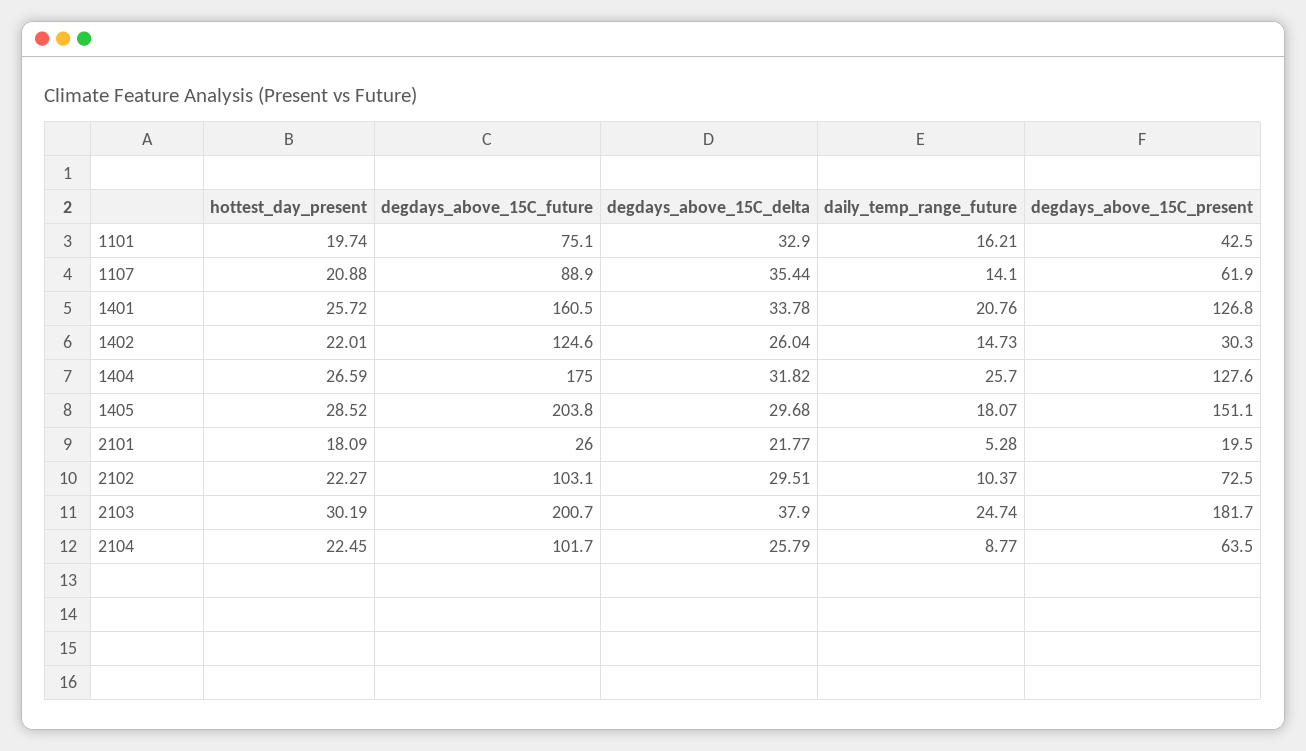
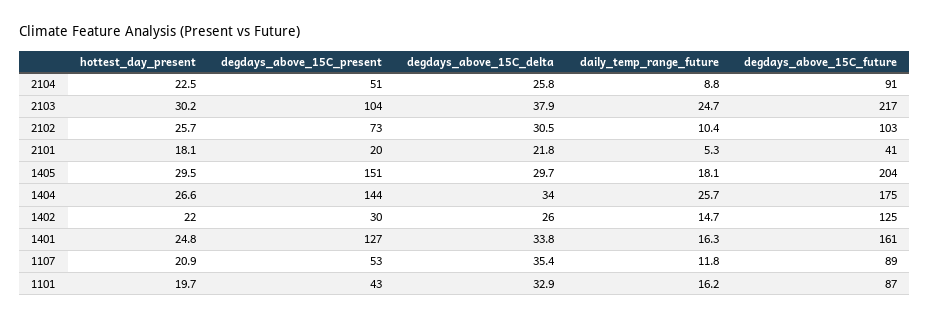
degdays_above_15C_future, 1101: 75.1 -> 87
daily_temp_range_future, 1107: 14.1 -> 11.8
degdays_above_15C_present, 1107: 61.9 -> 53
hottest_day_present, 1401: 25.72 -> 24.8
daily_temp_range_future, 1401: 20.76 -> 16.3
degdays_above_15C_delta, 1404: 31.82 -> 34
degdays_above_15C_present, 1404: 127.6 -> 144
hottest_day_present, 1405: 28.52 -> 29.5
degdays_above_15C_future, 2101: 26 -> 41
hottest_day_present, 2102: 22.27 -> 25.7
degdays_above_15C_delta, 2102: 29.51 -> 30.5
degdays_above_15C_future, 2103: 200.7 -> 217
degdays_above_15C_present, 2103: 181.7 -> 104
degdays_above_15C_future, 2104: 101.7 -> 91
degdays_above_15C_present, 2104: 63.5 -> 51

